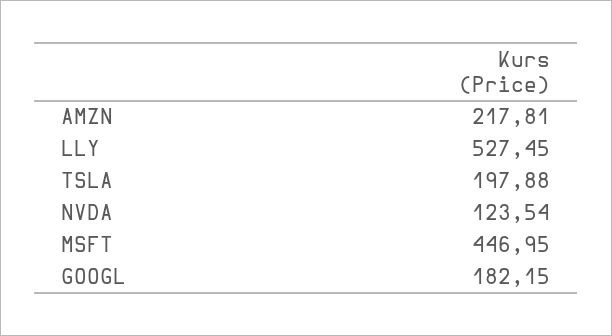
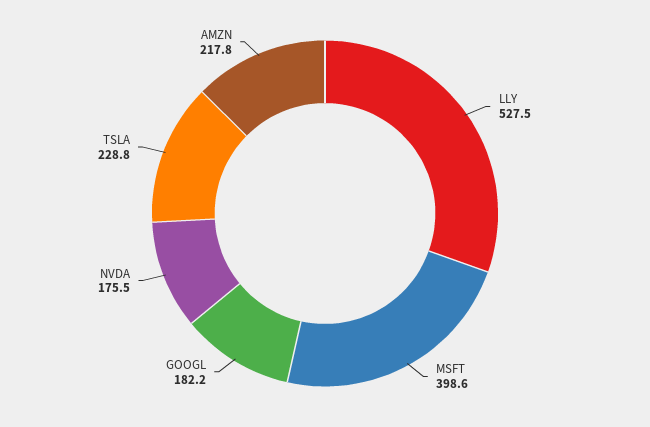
TSLA: 197.88 -> 228.8
NVDA: 123.54 -> 175.5
MSFT: 446.95 -> 398.6

